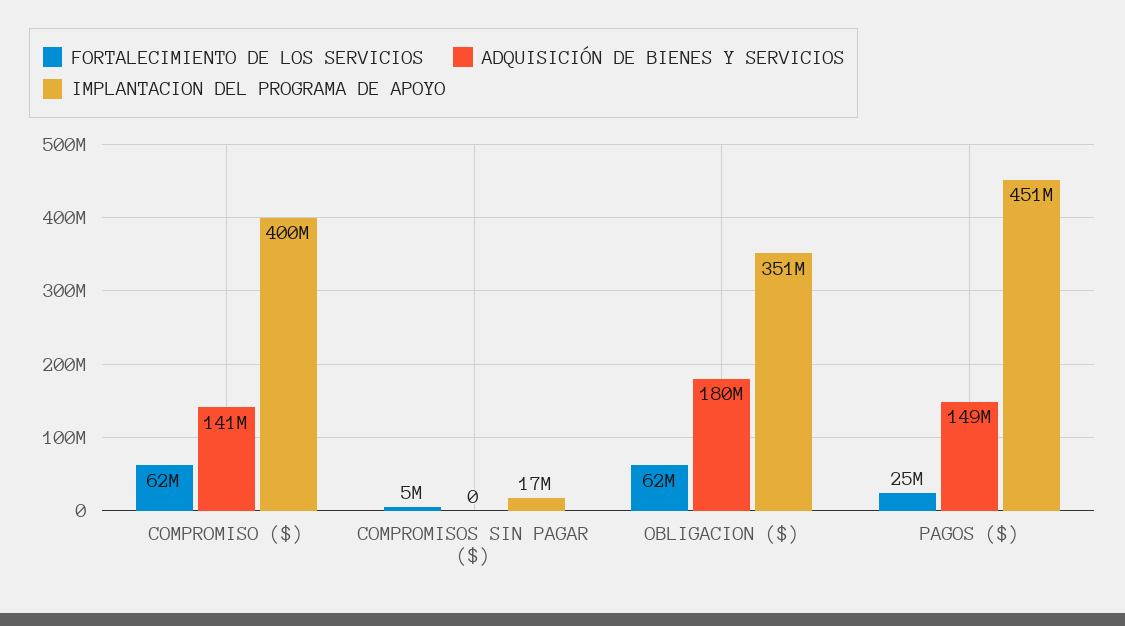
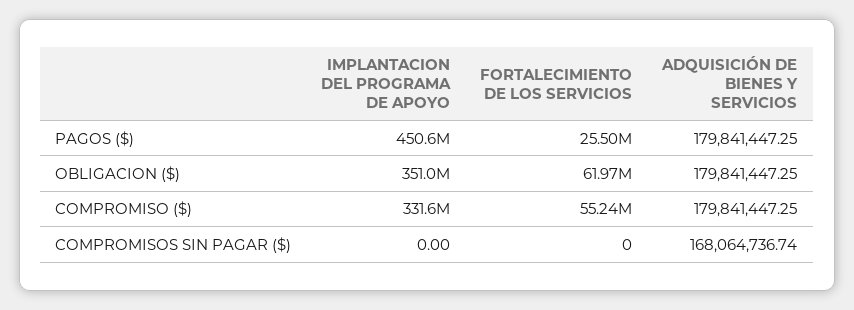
FORTALECIMIENTO DE LOS SERVICIOS, COMPROMISO ($): 62000000 -> 55240000
ADQUISICIÓN DE BIENES Y SERVICIOS, COMPROMISO ($): 141000000 -> 179841447.25
IMPLANTACION DEL PROGRAMA DE APOYO, COMPROMISO ($): 400000000 -> 331600000
FORTALECIMIENTO DE LOS SERVICIOS, COMPROMISOS SIN PAGAR ($): 5000000 -> 0
ADQUISICIÓN DE BIENES Y SERVICIOS, COMPROMISOS SIN PAGAR ($): 0 -> 168064736.74
IMPLANTACION DEL PROGRAMA DE APOYO, COMPROMISOS SIN PAGAR ($): 17000000 -> 0
ADQUISICIÓN DE BIENES Y SERVICIOS, PAGOS ($): 149000000 -> 179841447.25

